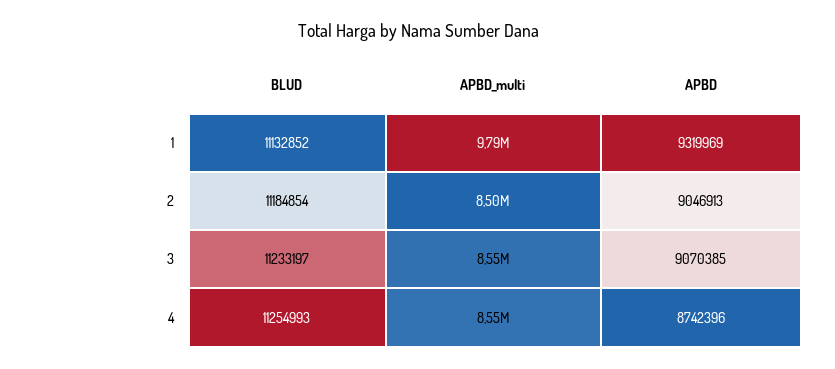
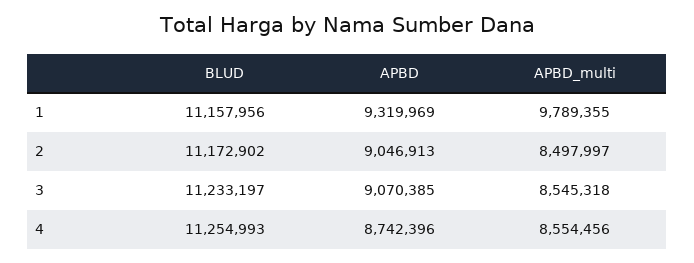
BLUD, 1: 11132852 -> 11157956
BLUD, 2: 11184854 -> 11172902

